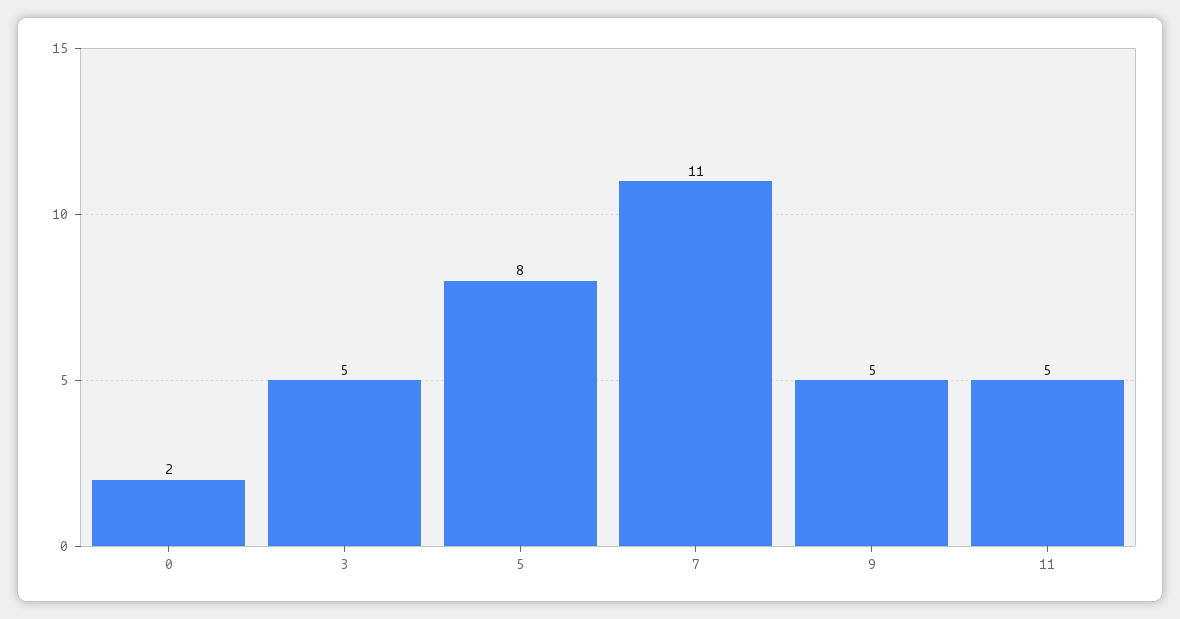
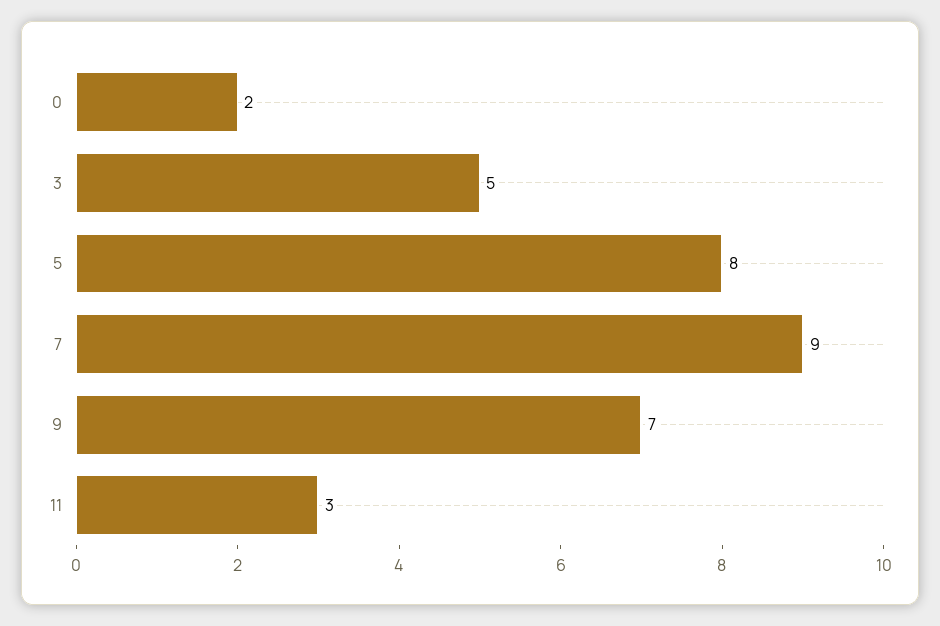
7: 11 -> 9
9: 5 -> 7
11: 5 -> 3

